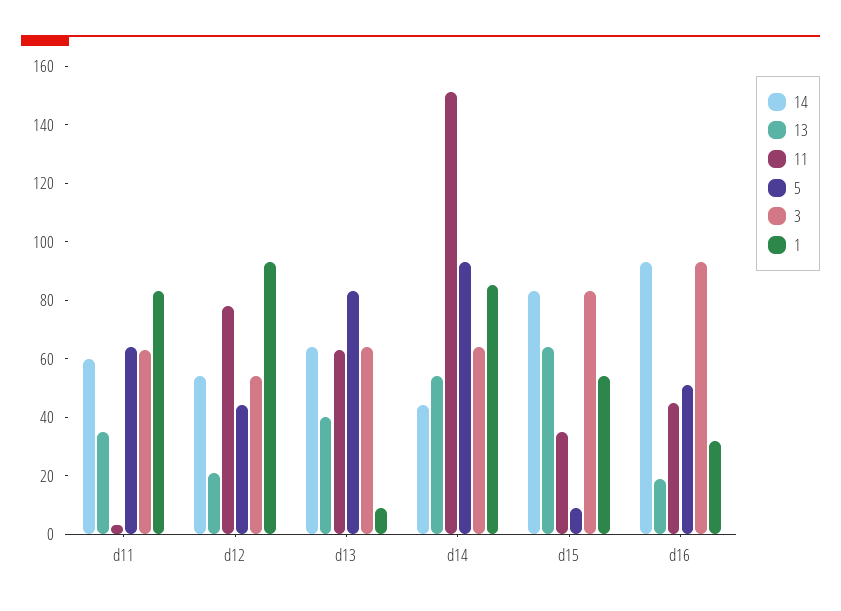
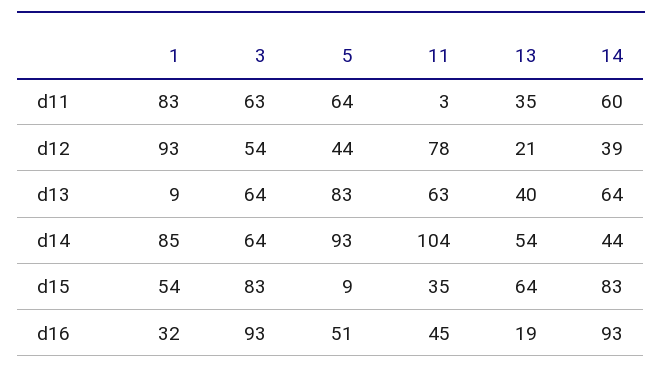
14, d12: 55 -> 39
11, d14: 150 -> 104

